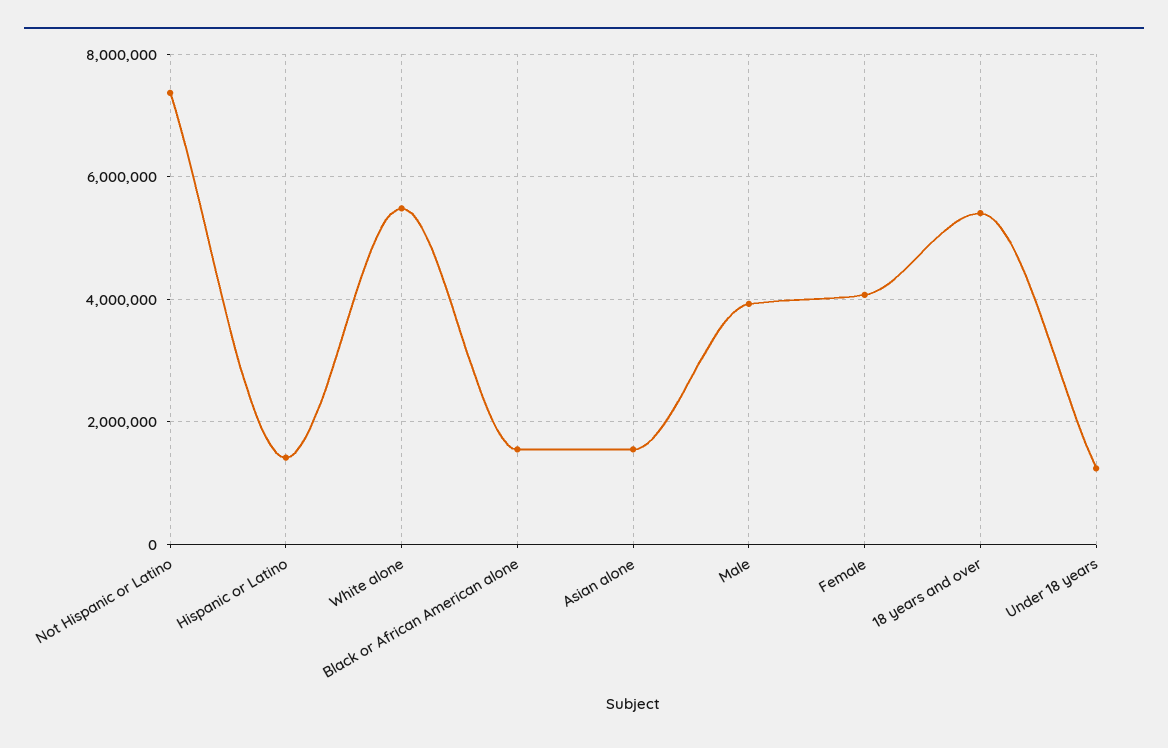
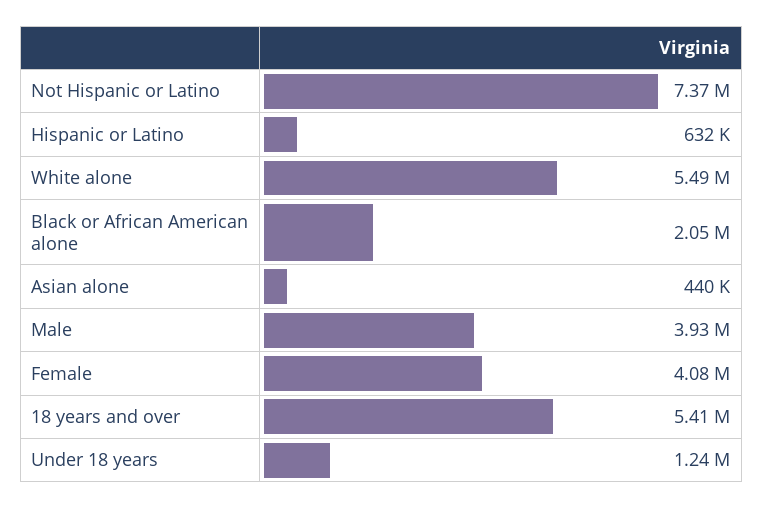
Hispanic or Latino: 1400000 -> 632000
Black or African American alone: 1600000 -> 2050000
Asian alone: 1600000 -> 440000

